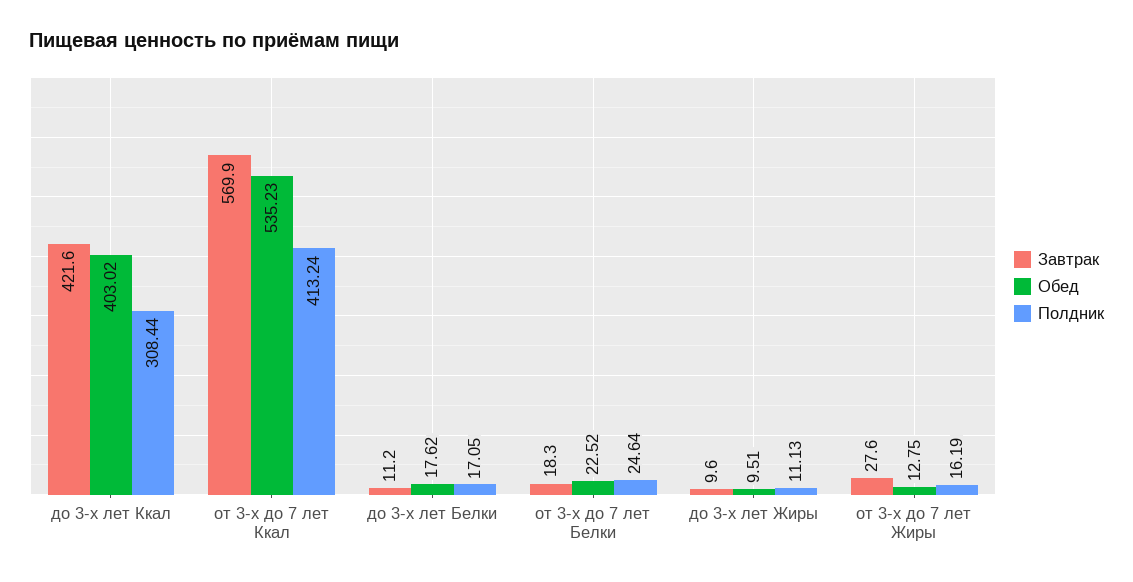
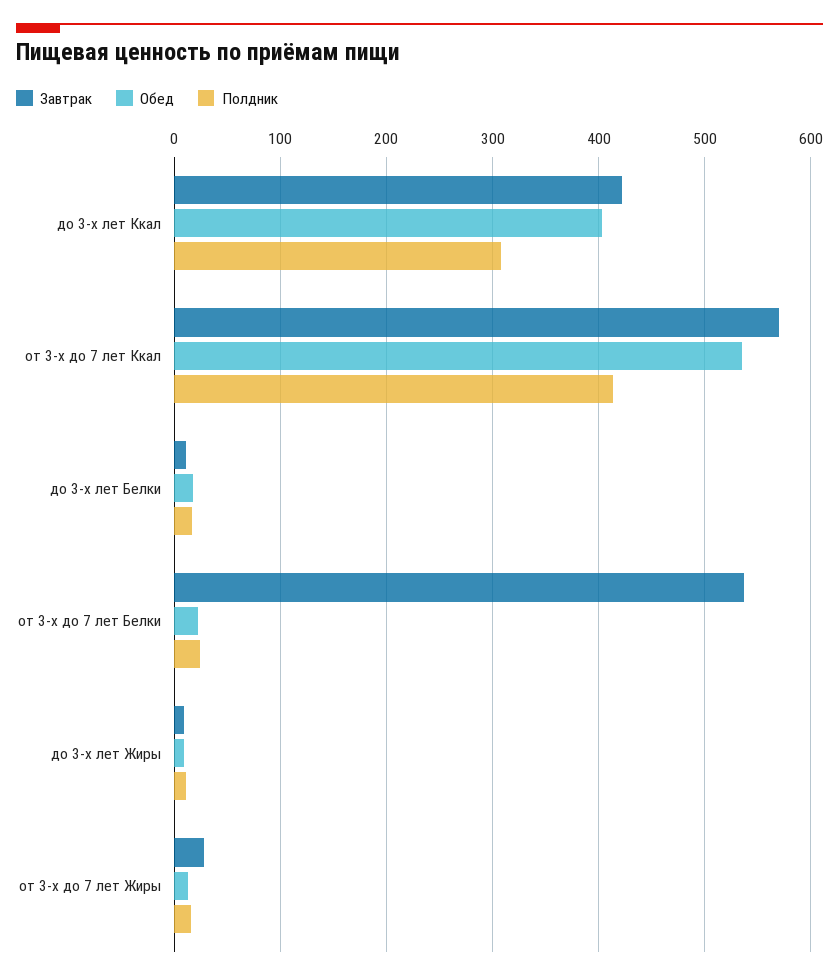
Завтрак, от 3-х до 7 лет Белки: 18.3 -> 540

